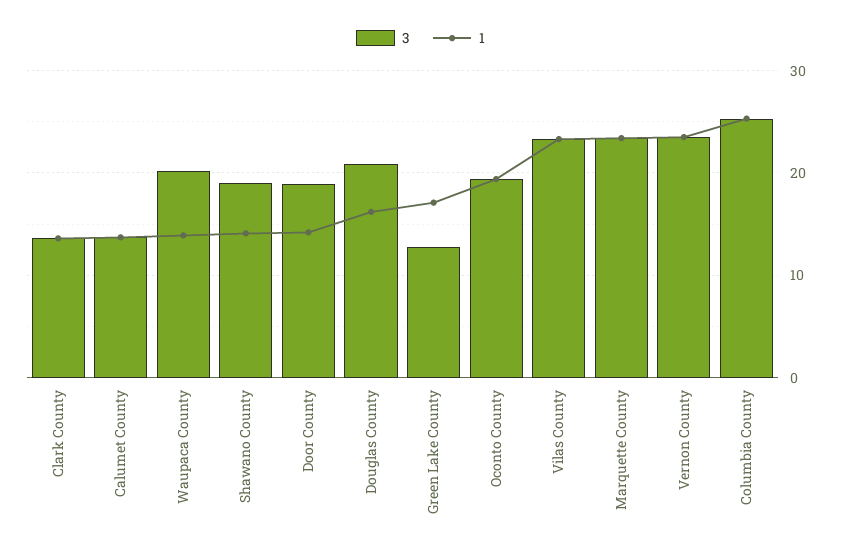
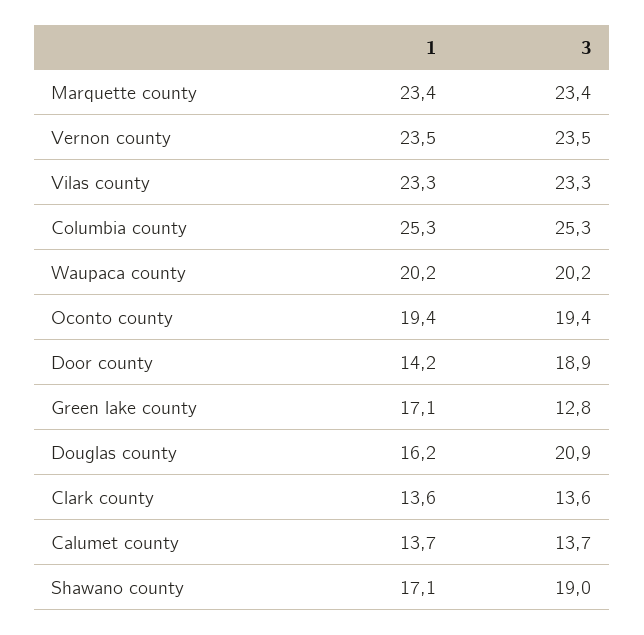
1, Waupaca County: 14 -> 20.2
1, Shawano County: 14 -> 17.1

